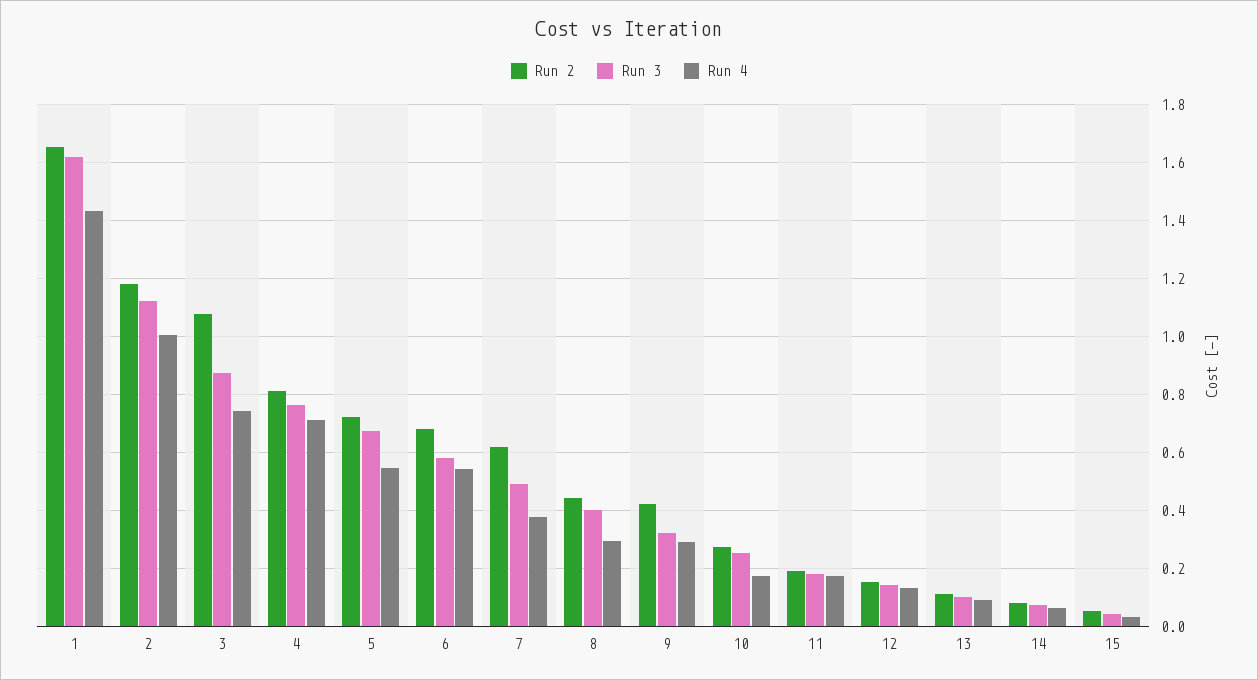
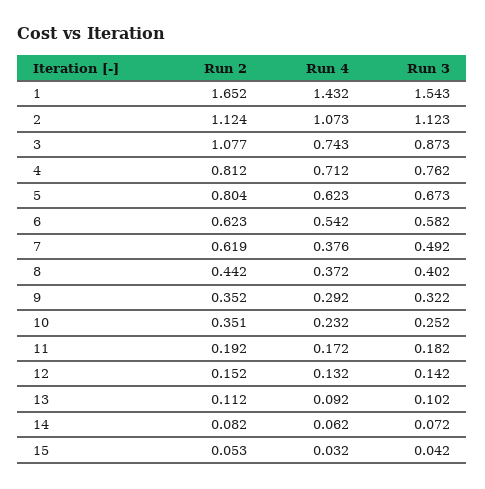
Run 3, 1: 1.625 -> 1.543
Run 2, 2: 1.175 -> 1.124
Run 4, 2: 1 -> 1.073
Run 2, 5: 0.725 -> 0.804
Run 4, 5: 0.55 -> 0.623
Run 2, 6: 0.675 -> 0.623
Run 4, 8: 0.3 -> 0.372
Run 2, 9: 0.425 -> 0.352
Run 2, 10: 0.275 -> 0.351
Run 4, 10: 0.175 -> 0.232

